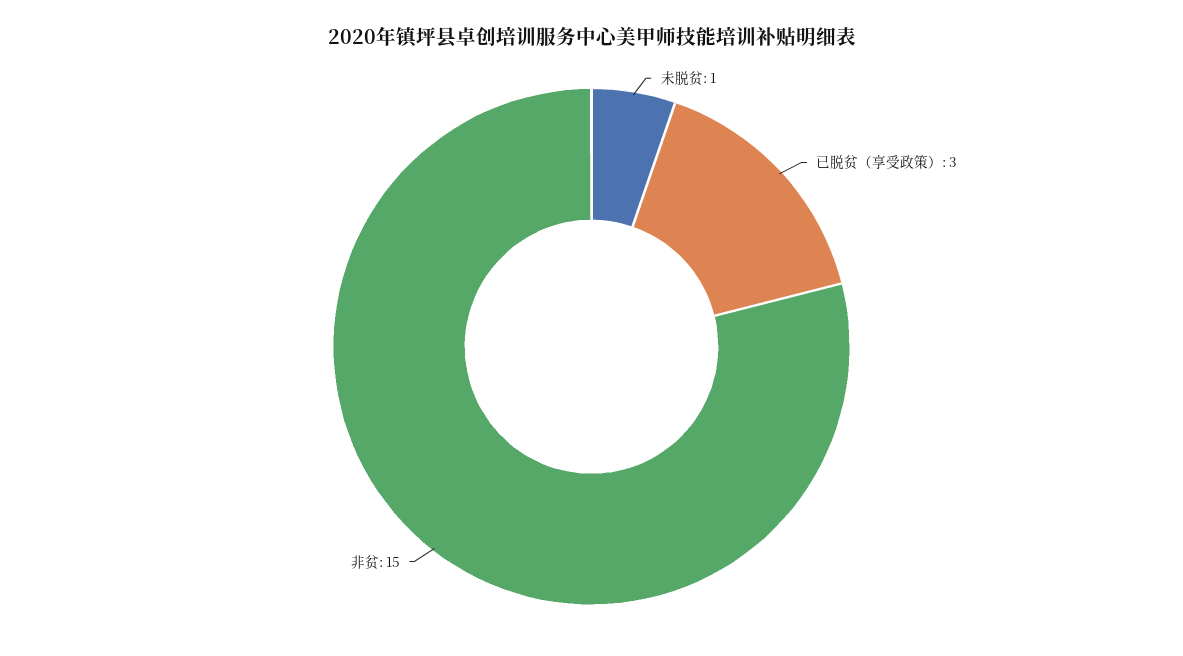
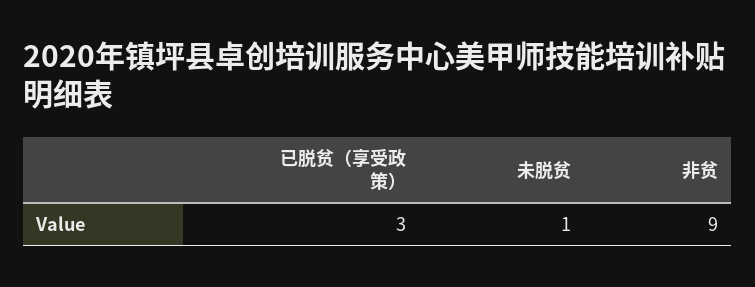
非贫: 15 -> 9

